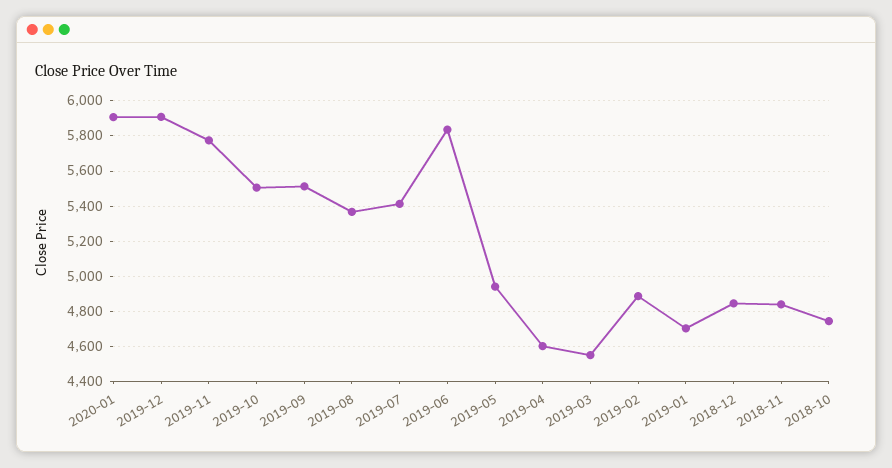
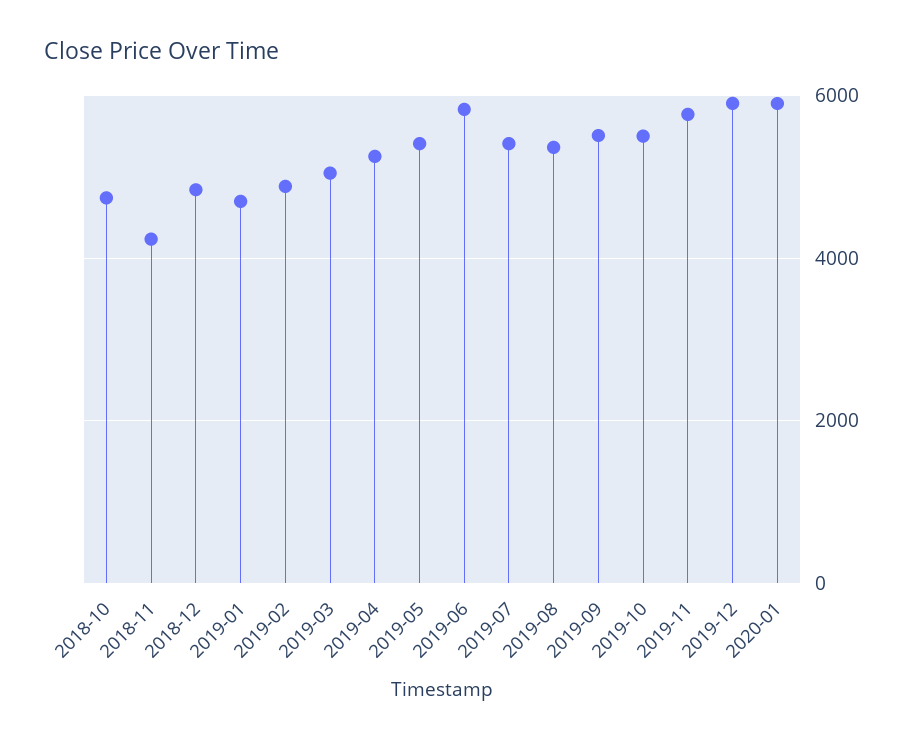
2019-05: 4950 -> 5400
2019-04: 4600 -> 5200
2019-03: 4550 -> 5000
2018-11: 4850 -> 4200

